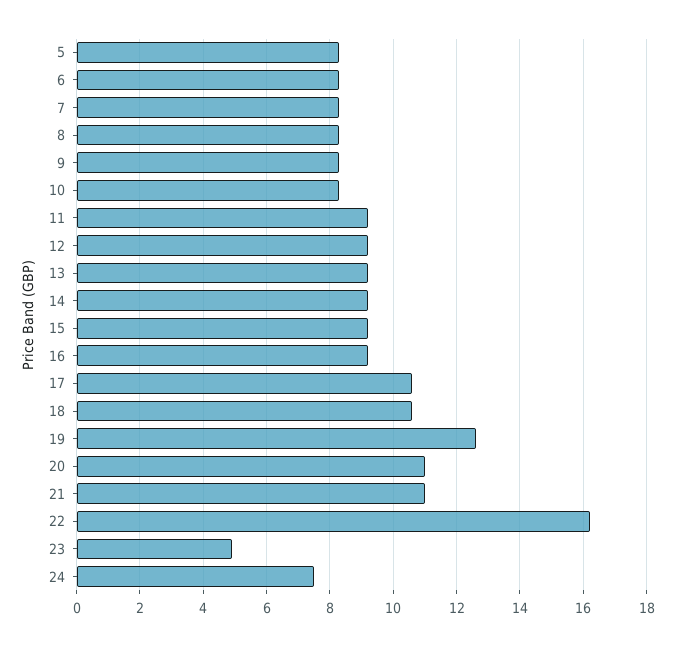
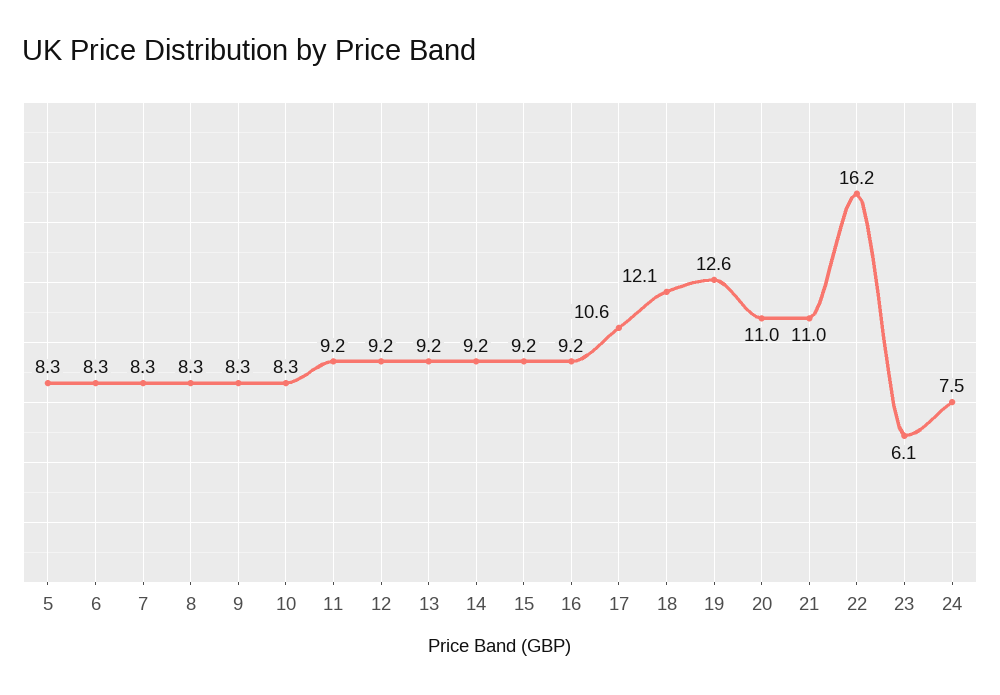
18: 10.5 -> 12.1
23: 5 -> 6.1

